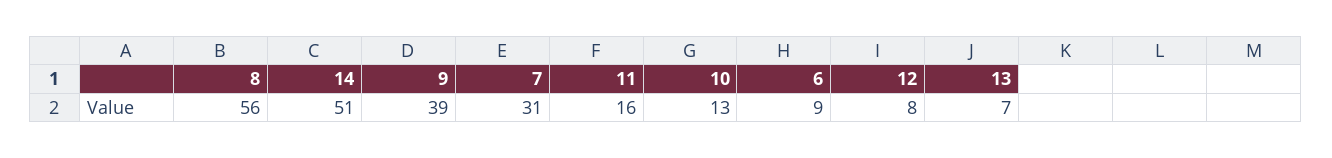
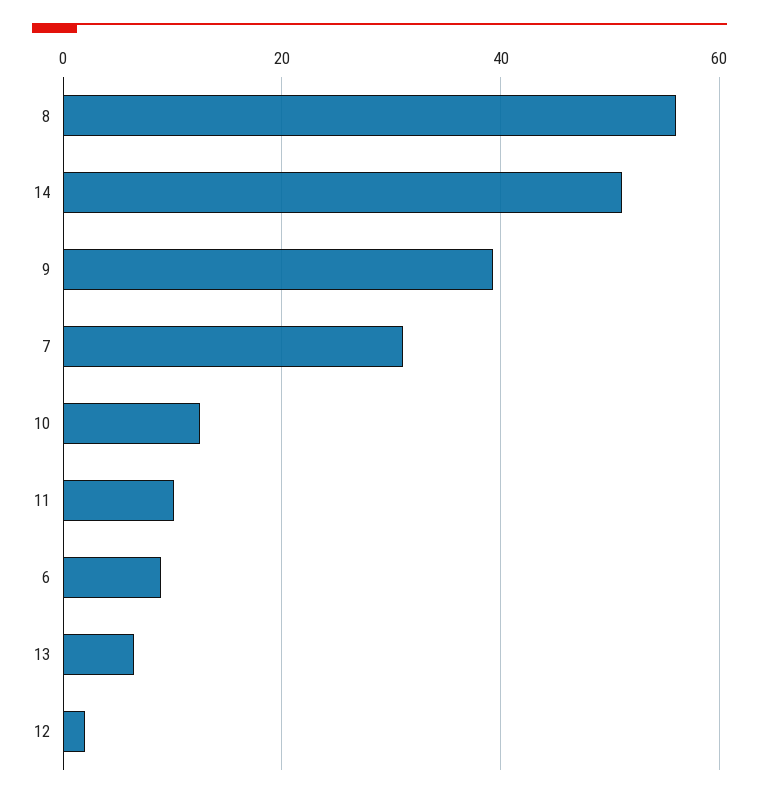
11: 16 -> 10
12: 8 -> 2

